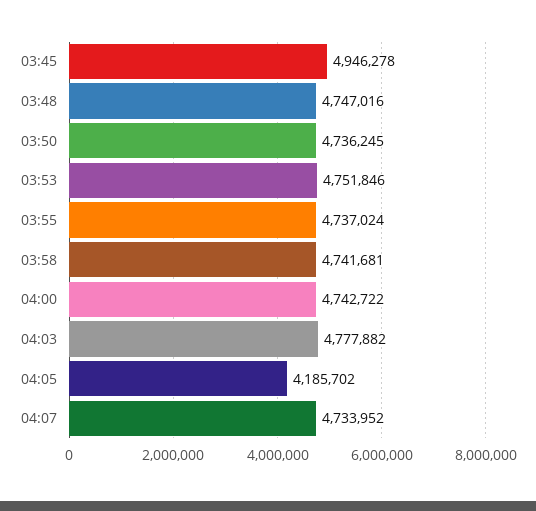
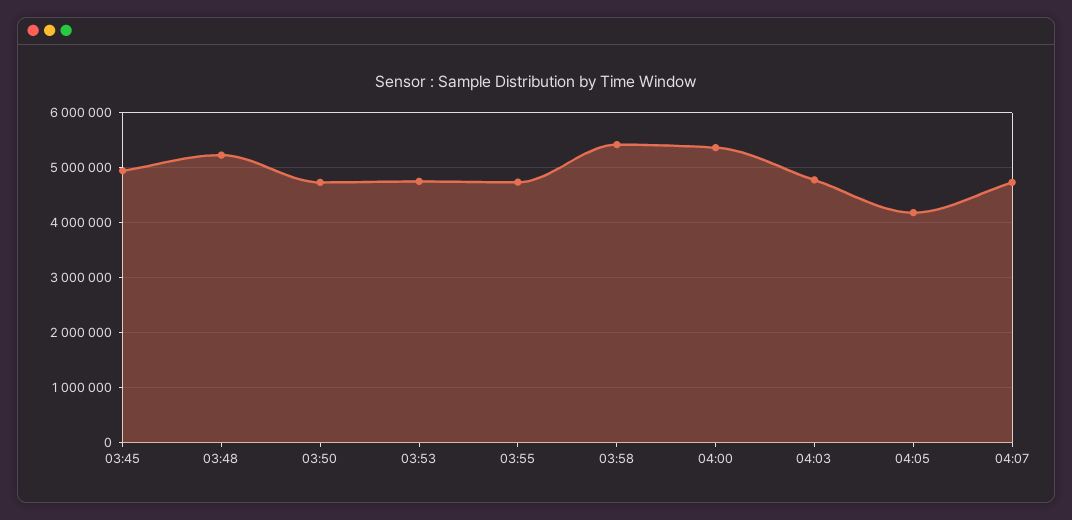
03:48: 4747016 -> 5200000
03:58: 4741681 -> 5400000
04:00: 4742722 -> 5400000

